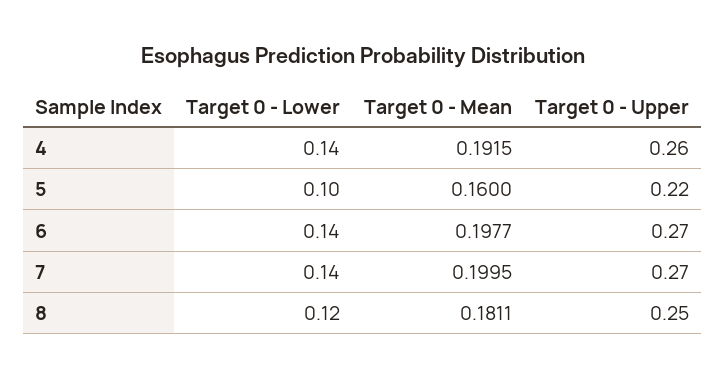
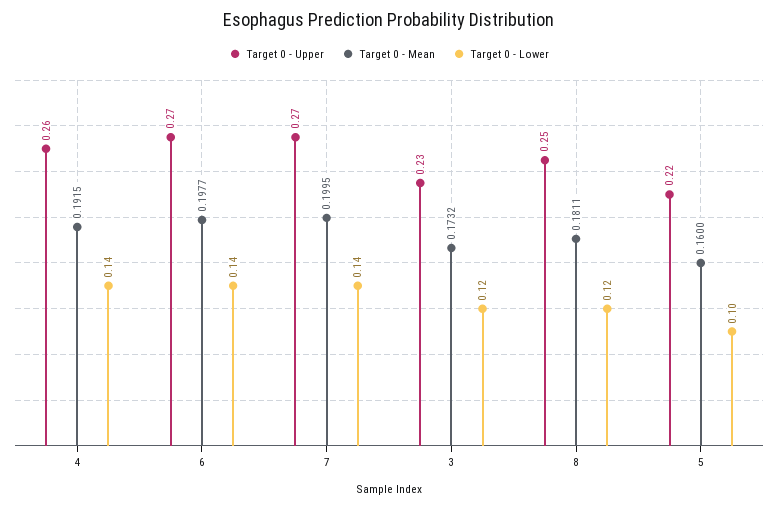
Target 0 - Upper, 3: none -> 0.23
Target 0 - Mean, 3: none -> 0.1732
Target 0 - Lower, 3: none -> 0.12

